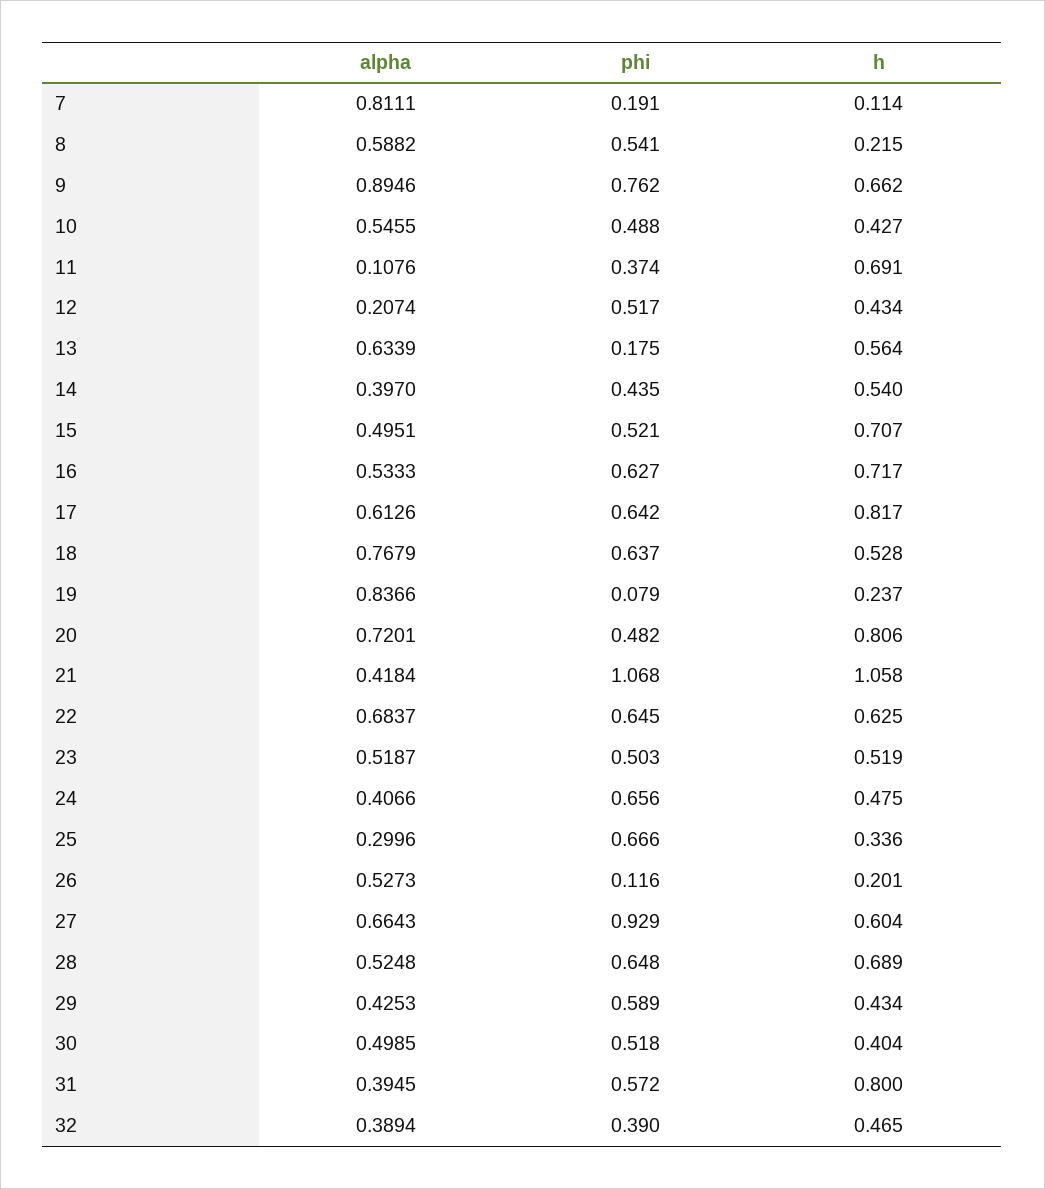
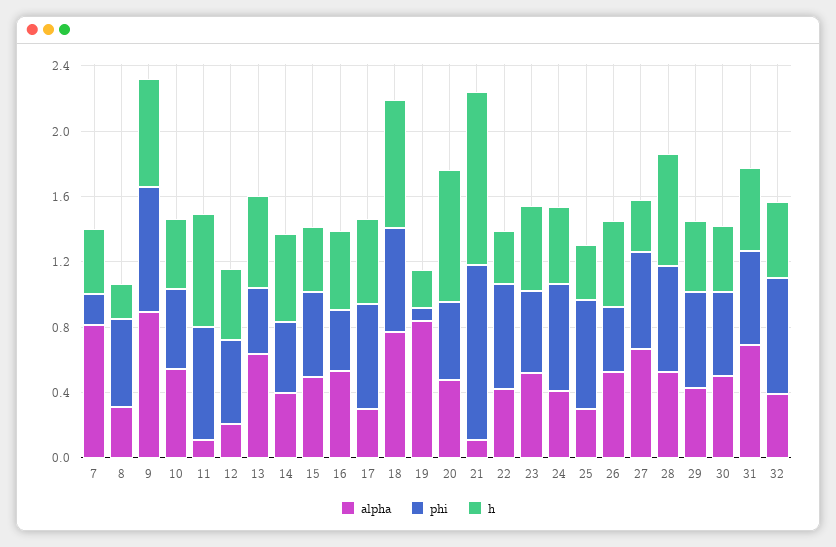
h, 7: 0.114 -> 0.4
alpha, 8: 0.5882 -> 0.3
phi, 11: 0.374 -> 0.7
phi, 13: 0.175 -> 0.4
h, 15: 0.707 -> 0.4
phi, 16: 0.627 -> 0.4
h, 16: 0.717 -> 0.5
alpha, 17: 0.6126 -> 0.3
h, 17: 0.817 -> 0.5
h, 18: 0.528 -> 0.8
alpha, 20: 0.7201 -> 0.5
alpha, 21: 0.4184 -> 0.1
alpha, 22: 0.6837 -> 0.4
h, 22: 0.625 -> 0.3
phi, 26: 0.116 -> 0.4
h, 26: 0.201 -> 0.5
phi, 27: 0.929 -> 0.6
h, 27: 0.604 -> 0.3
alpha, 31: 0.3945 -> 0.7
h, 31: 0.8 -> 0.5
phi, 32: 0.39 -> 0.7

